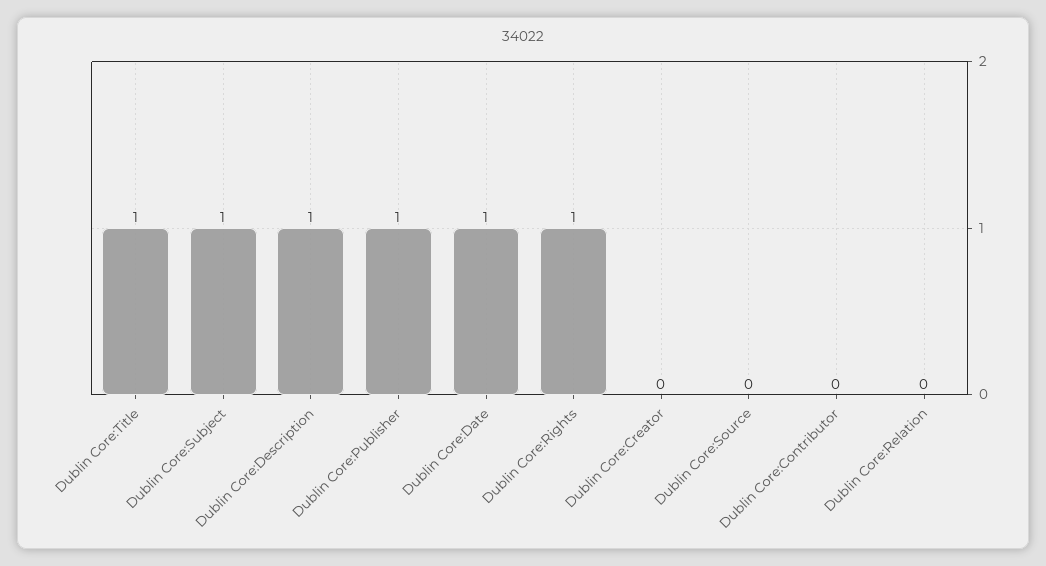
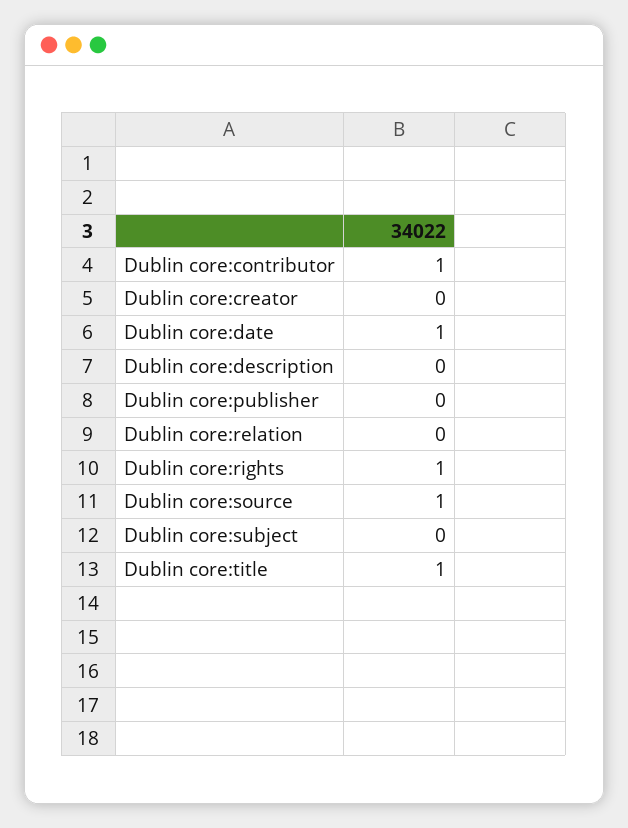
Dublin Core:Subject: 1 -> 0
Dublin Core:Description: 1 -> 0
Dublin Core:Publisher: 1 -> 0
Dublin Core:Source: 0 -> 1
Dublin Core:Contributor: 0 -> 1

